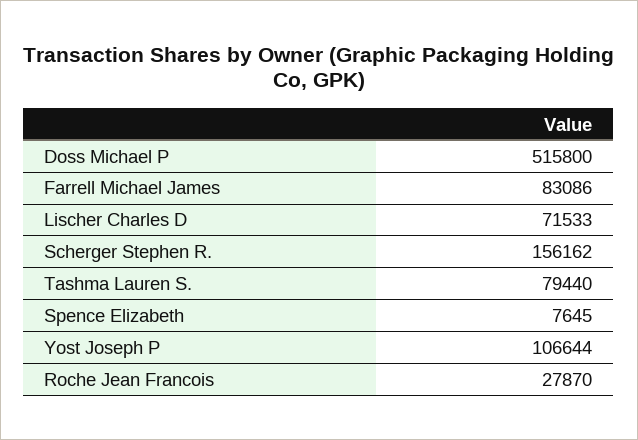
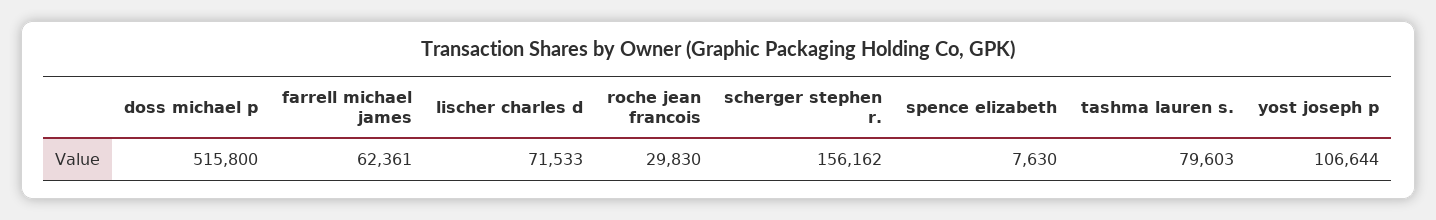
Farrell Michael James: 83086 -> 62361
Tashma Lauren S.: 79440 -> 79603
Spence Elizabeth: 7645 -> 7630
Roche Jean Francois: 27870 -> 29830

